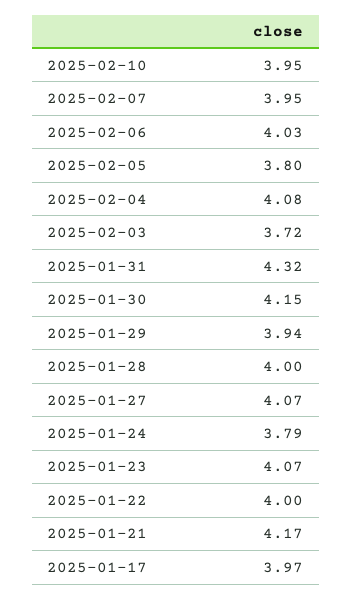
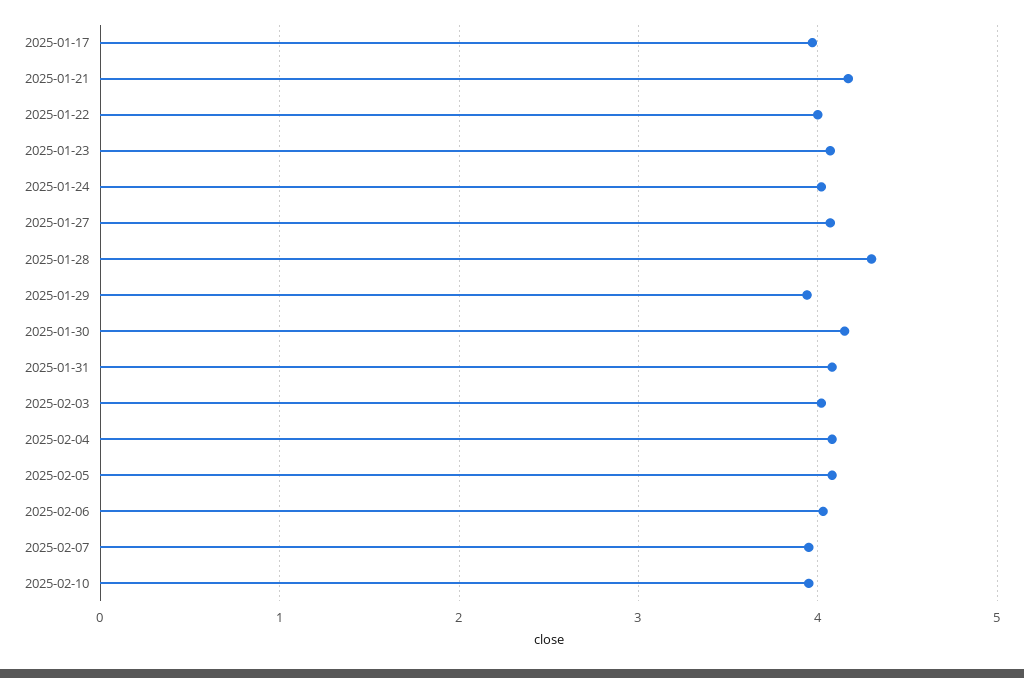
2025-02-05: 3.8 -> 4.1
2025-02-03: 3.72 -> 4
2025-01-31: 4.32 -> 4.1
2025-01-28: 4 -> 4.3
2025-01-24: 3.79 -> 4

